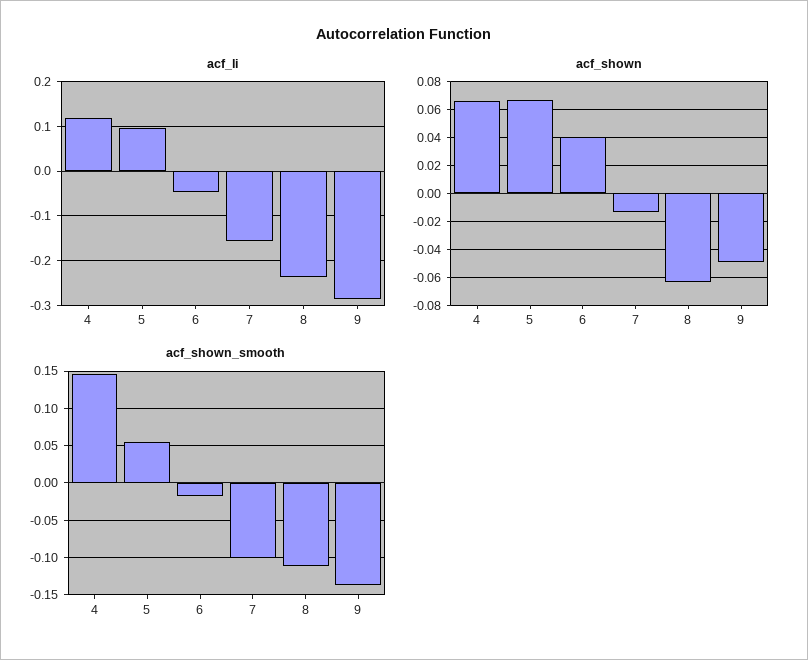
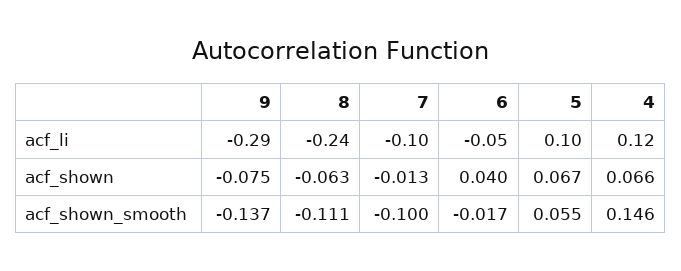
acf_li, 7: -0.16 -> -0.1
acf_shown, 9: -0.05 -> -0.075

